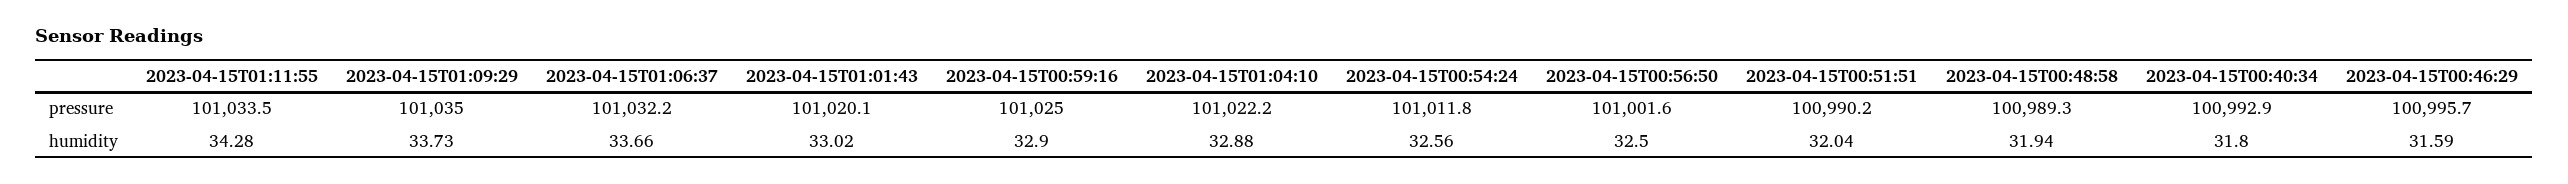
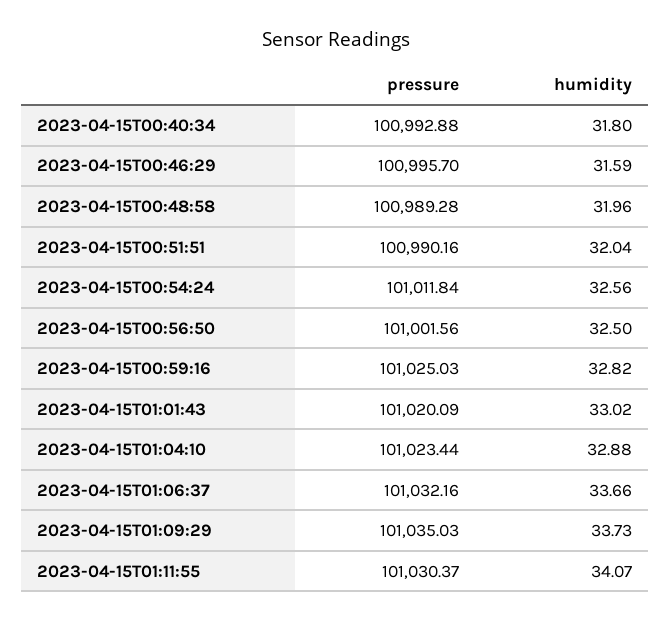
2023-04-15T01:11:55, pressure: 101033.5 -> 101030.37
2023-04-15T01:04:10, pressure: 101022.2 -> 101023.44
2023-04-15T01:11:55, humidity: 34.28 -> 34.07
2023-04-15T00:59:16, humidity: 32.9 -> 32.82
2023-04-15T00:48:58, humidity: 31.94 -> 31.96

